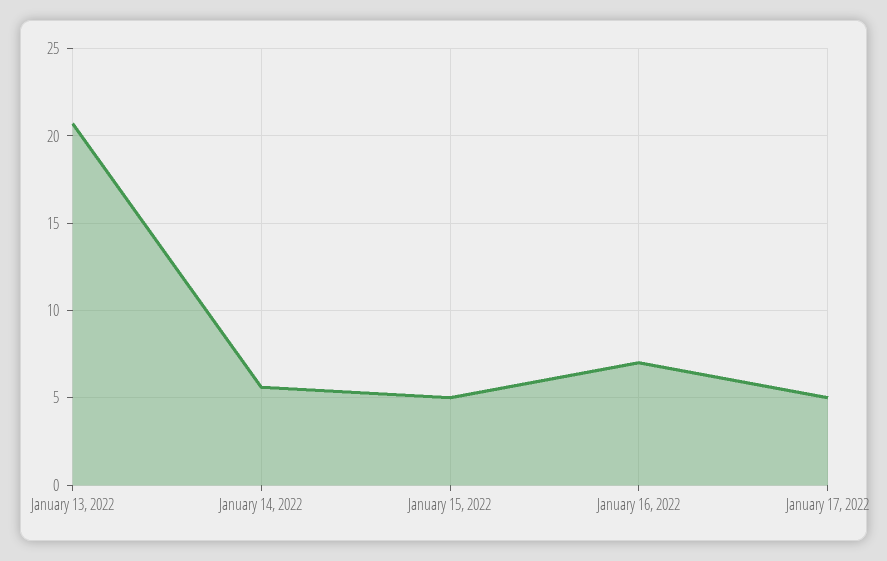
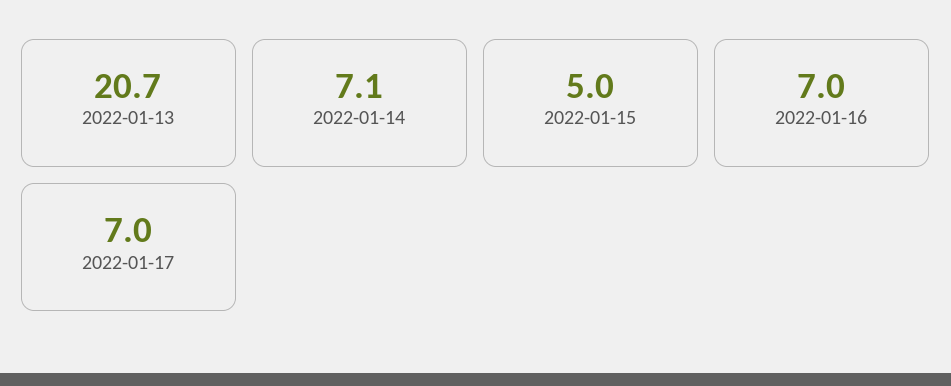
January 14, 2022: 5.5 -> 7.1
January 17, 2022: 5 -> 7

